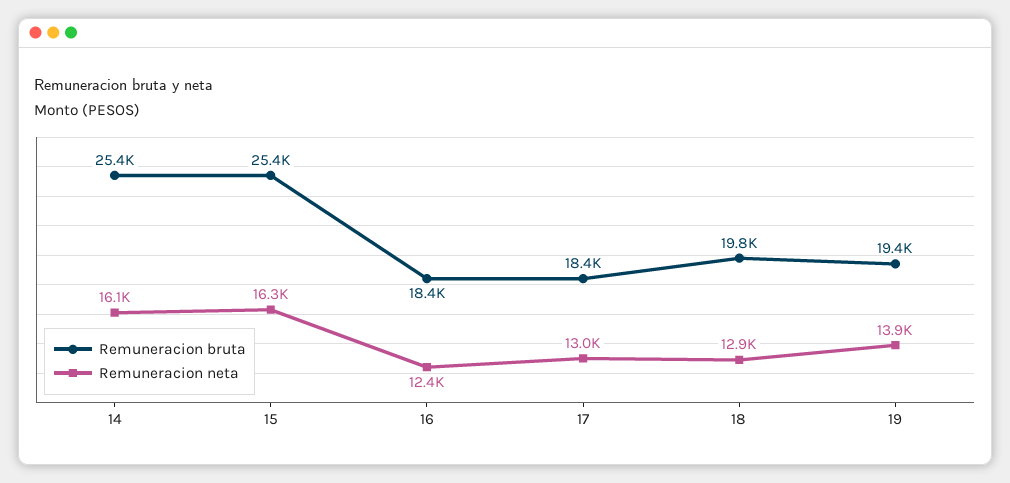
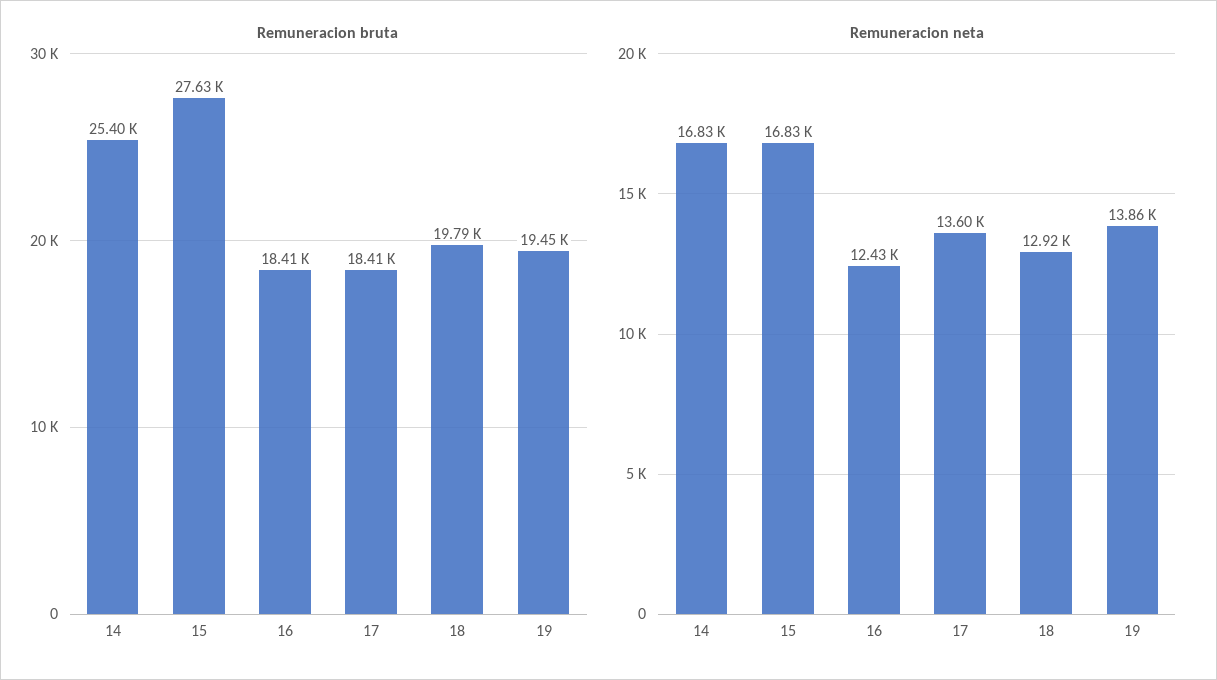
Remuneracion neta, 14: 16100 -> 16830
Remuneracion bruta, 15: 25400 -> 27630
Remuneracion neta, 15: 16300 -> 16830
Remuneracion neta, 17: 13000 -> 13600

